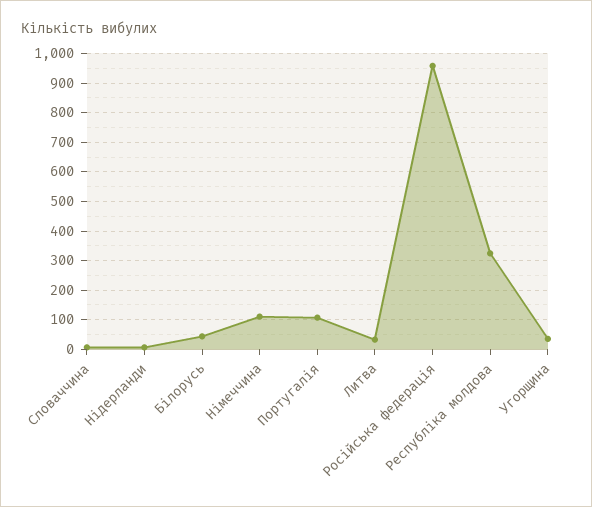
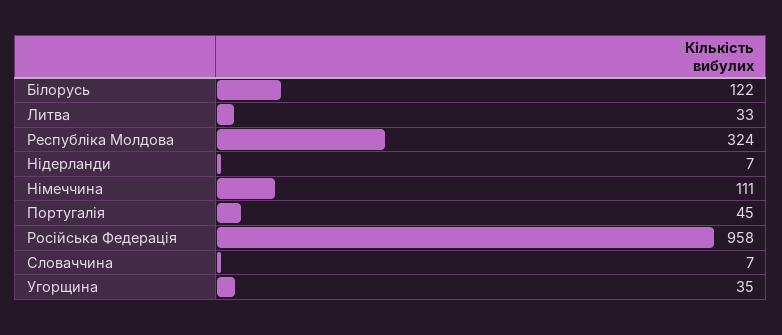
Білорусь: 50 -> 122
Португалія: 100 -> 45

